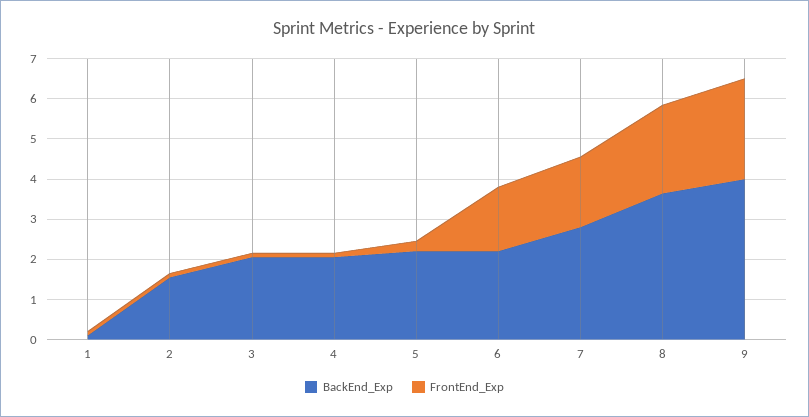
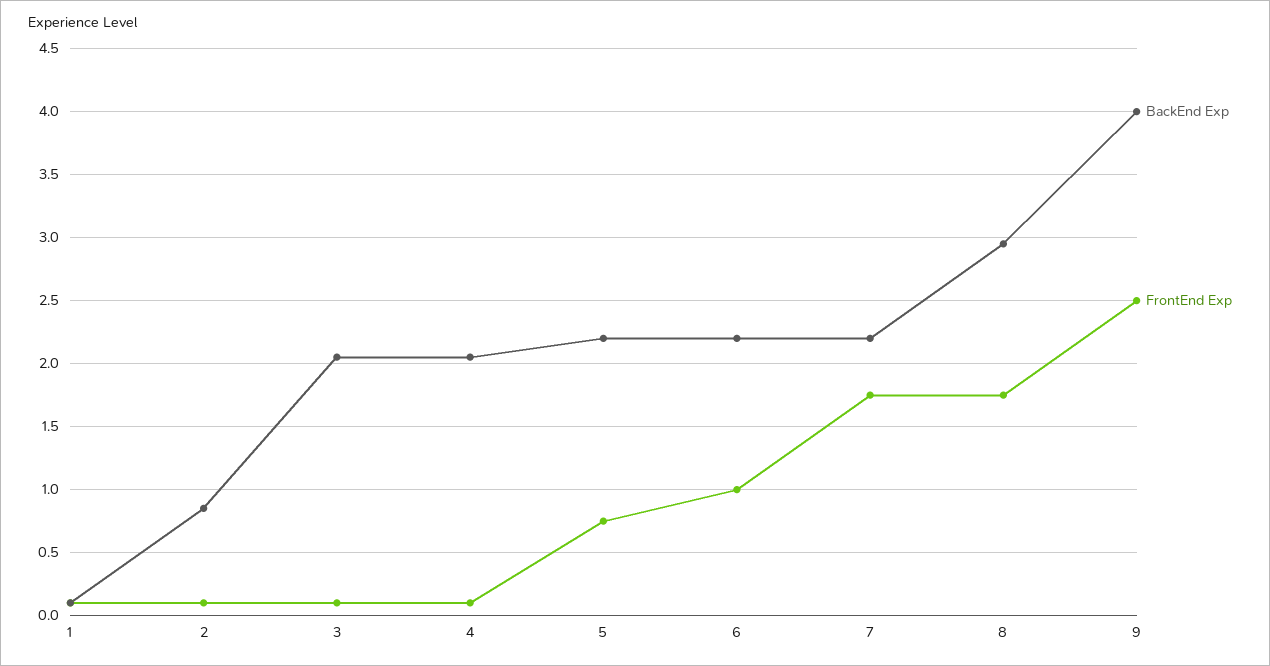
BackEnd_Exp, 2: 1.6 -> 0.85
FrontEnd_Exp, 5: 0.2 -> 0.75
FrontEnd_Exp, 6: 1.6 -> 1
BackEnd_Exp, 7: 2.8 -> 2.2
BackEnd_Exp, 8: 3.6 -> 2.95
FrontEnd_Exp, 8: 2.2 -> 1.75

